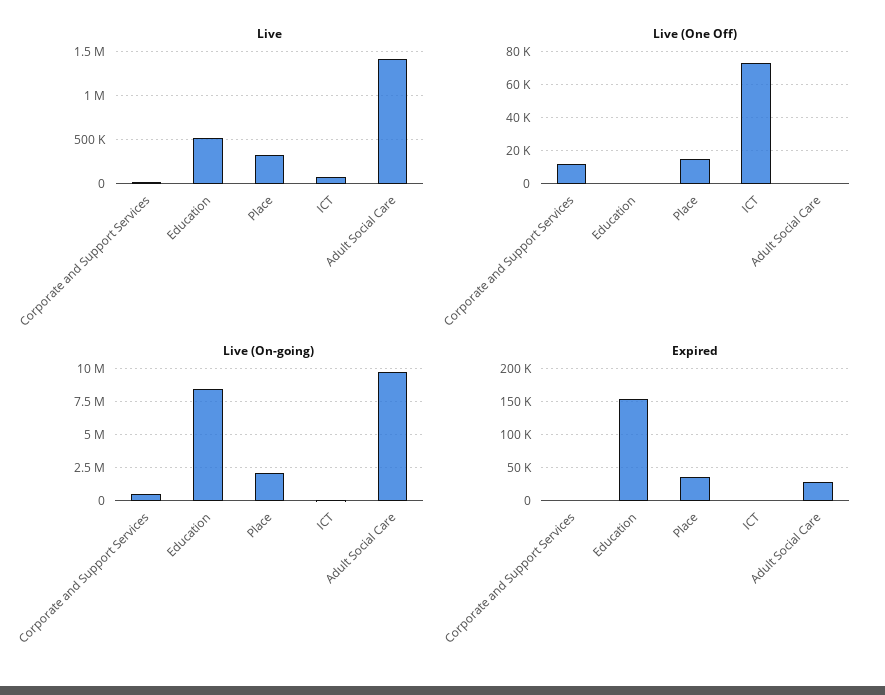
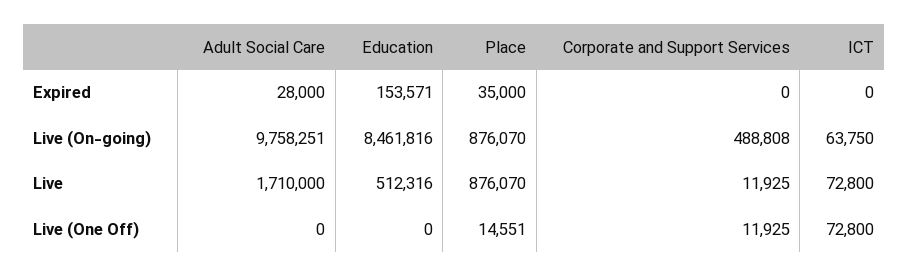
Live, Place: 300000 -> 876070
Live, Adult Social Care: 1400000 -> 1710000
Live (On-going), Place: 2000000 -> 876070

